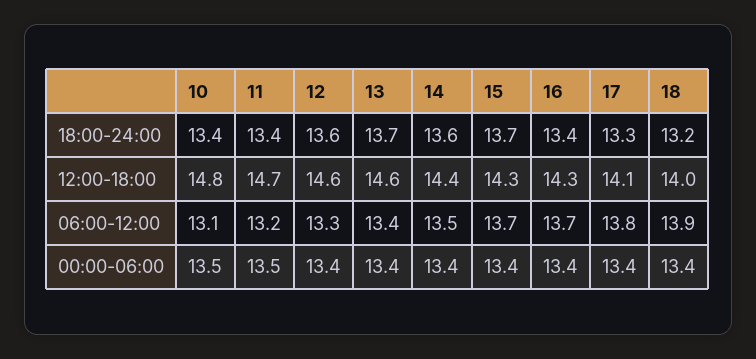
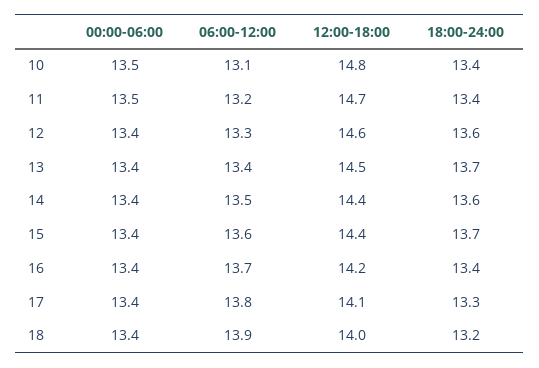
13, 12:00-18:00: 14.6 -> 14.5
15, 12:00-18:00: 14.3 -> 14.4
16, 12:00-18:00: 14.3 -> 14.2
15, 06:00-12:00: 13.7 -> 13.6

